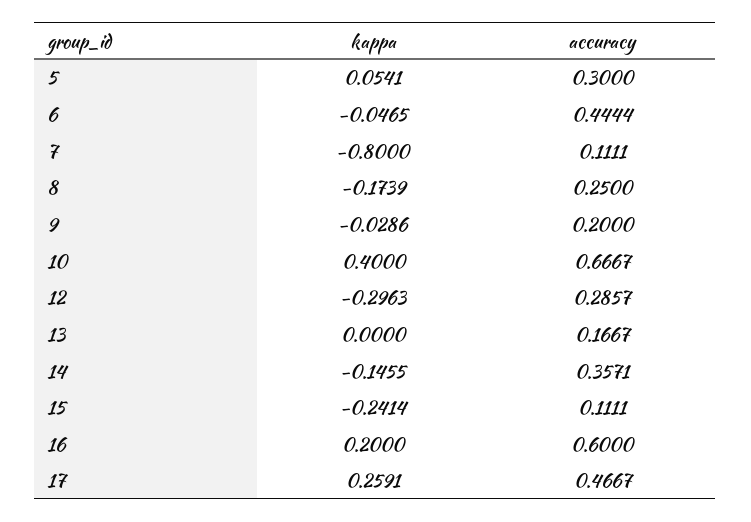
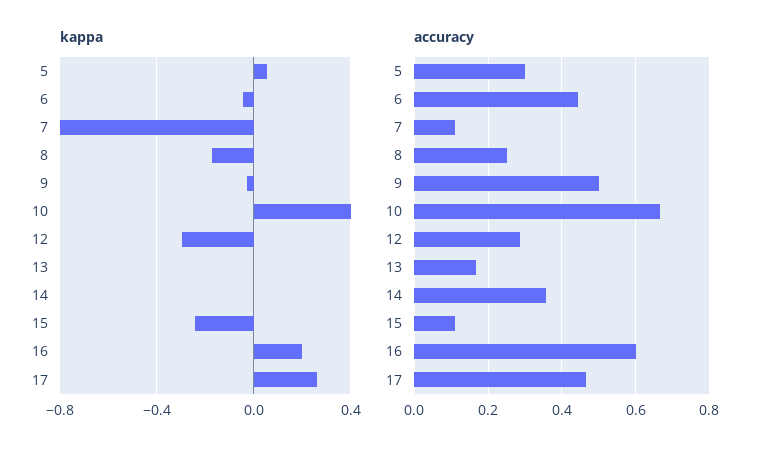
accuracy, 9: 0.2 -> 0.5
kappa, 14: -0.1455 -> 0

